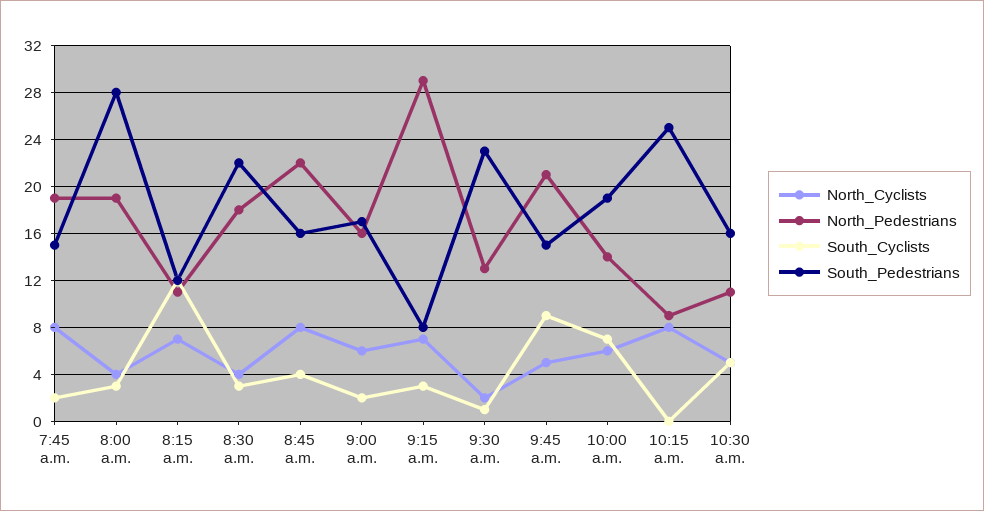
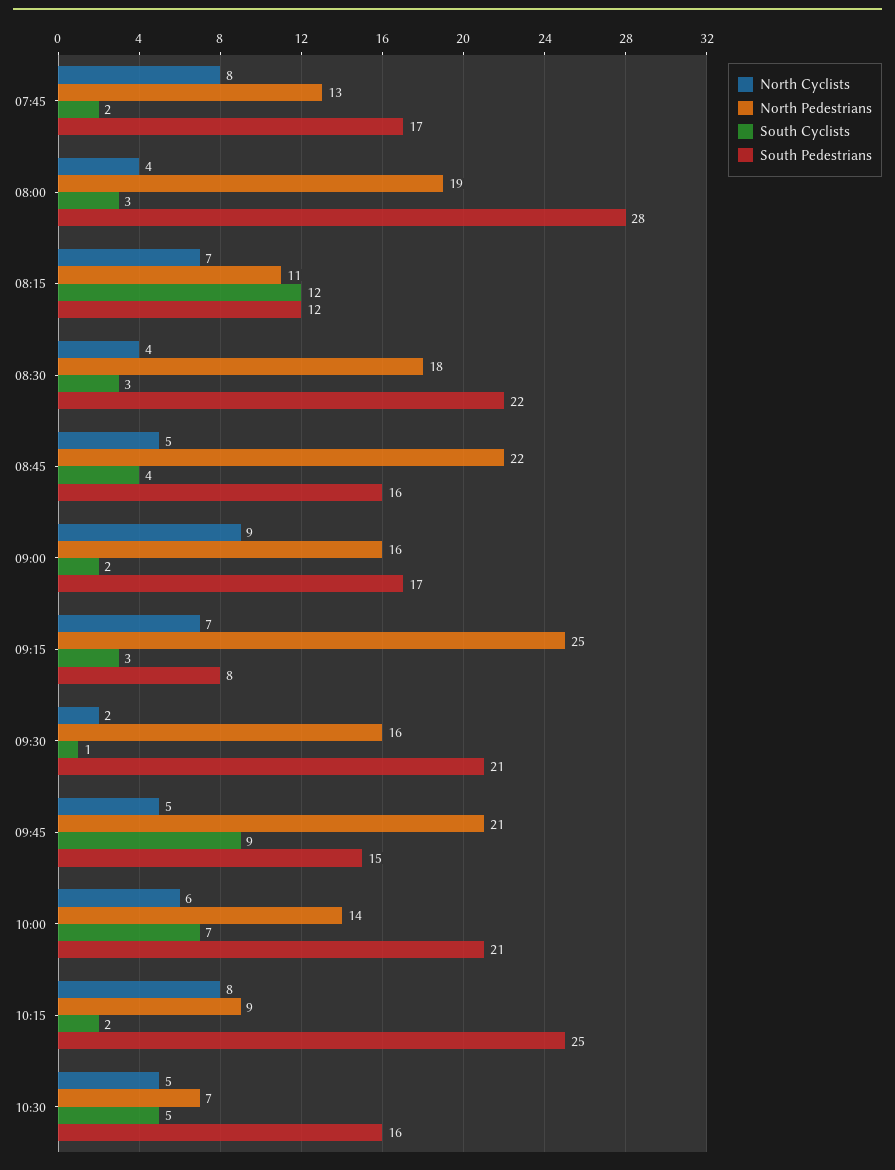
North_Pedestrians, 7:45 a.m.: 19 -> 13
South_Pedestrians, 7:45 a.m.: 15 -> 17
North_Cyclists, 8:45 a.m.: 8 -> 5
North_Cyclists, 9:00 a.m.: 6 -> 9
North_Pedestrians, 9:15 a.m.: 29 -> 25
North_Pedestrians, 9:30 a.m.: 13 -> 16
South_Pedestrians, 9:30 a.m.: 23 -> 21
South_Pedestrians, 10:00 a.m.: 19 -> 21
South_Cyclists, 10:15 a.m.: 0 -> 2
North_Pedestrians, 10:30 a.m.: 11 -> 7

